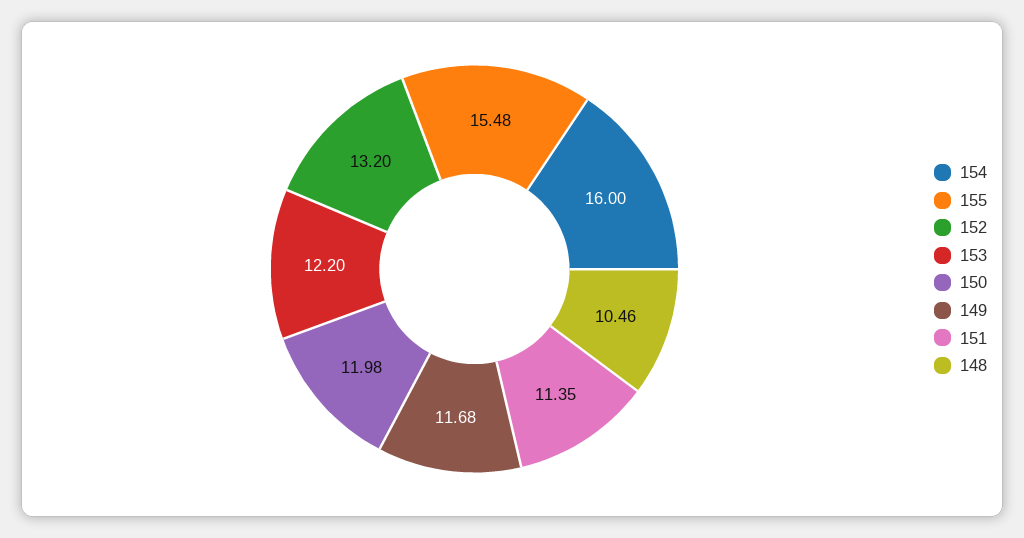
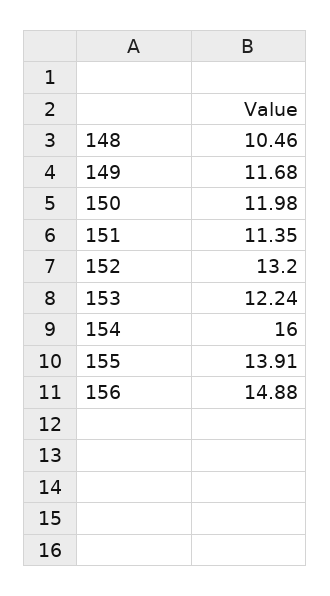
155: 15.48 -> 13.91
153: 12.2 -> 12.24
156: none -> 14.88

